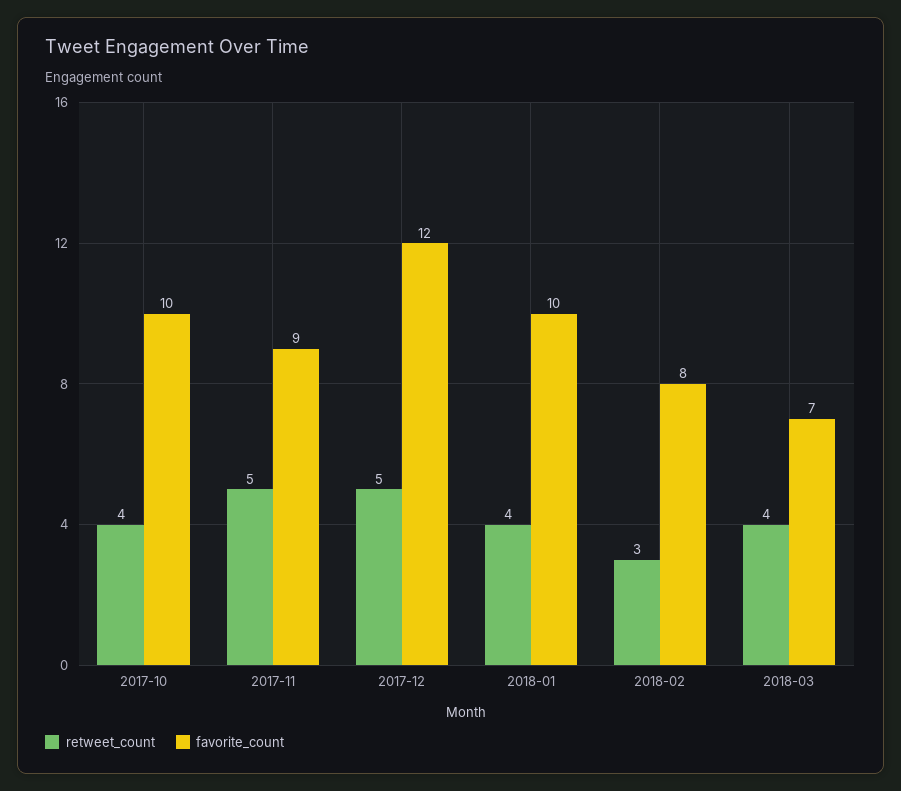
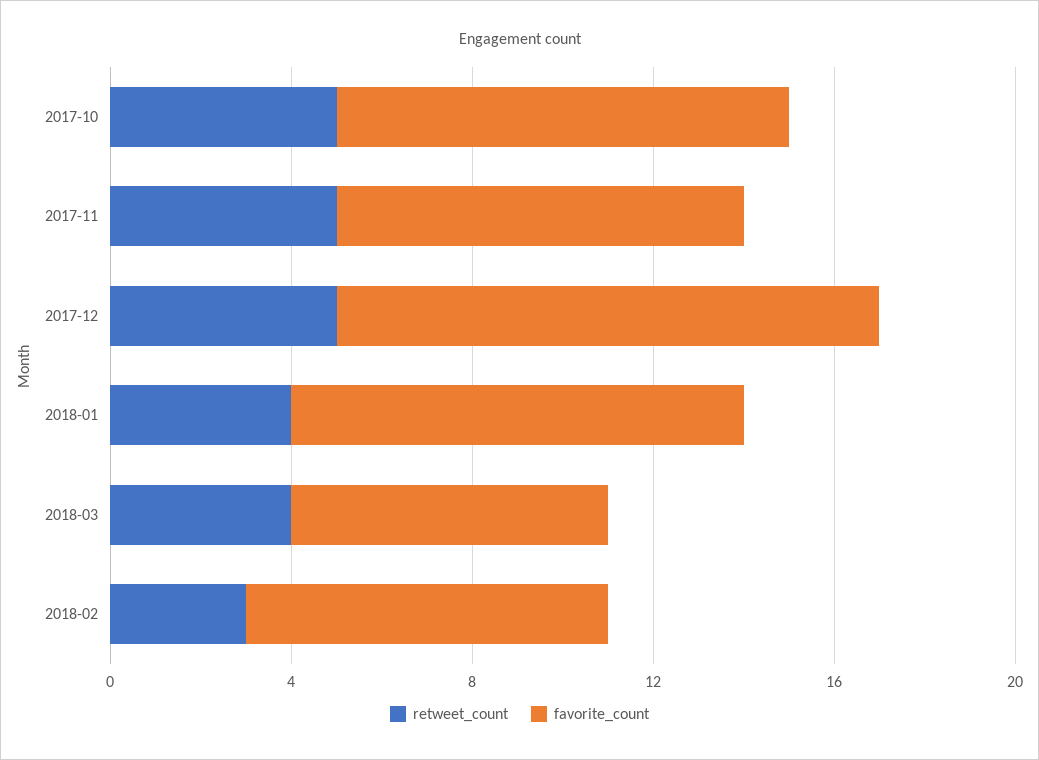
retweet_count, 2017-10: 4 -> 5

